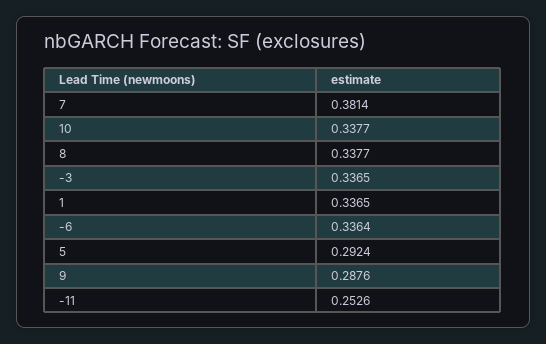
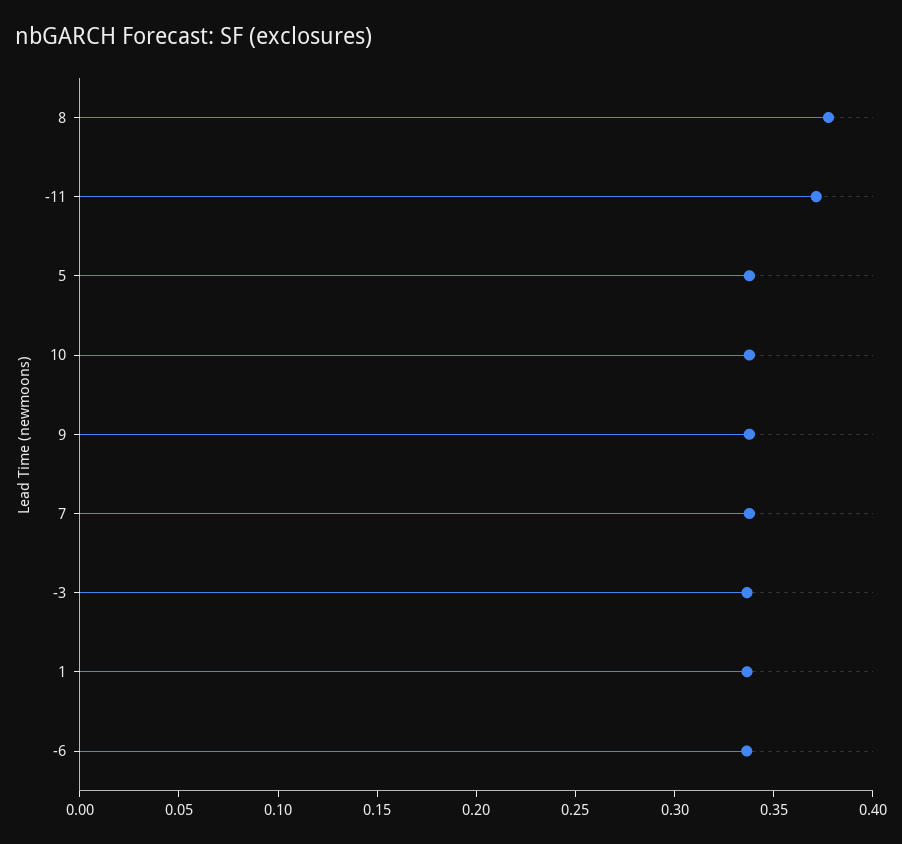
7: 0.3814 -> 0.34
8: 0.3377 -> 0.38
5: 0.2924 -> 0.34
9: 0.2876 -> 0.34
-11: 0.2526 -> 0.37

